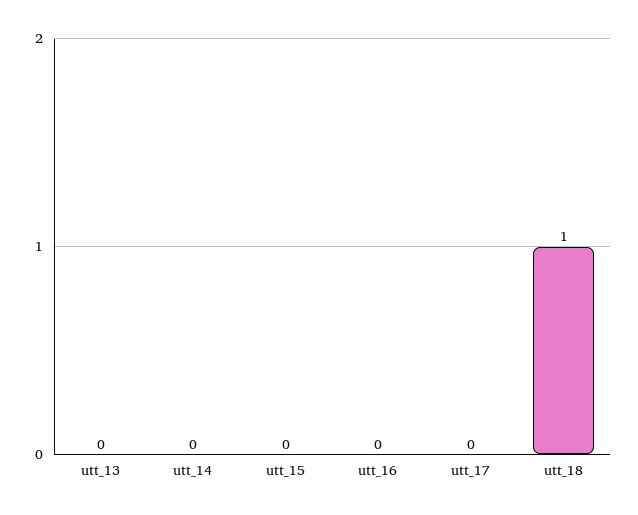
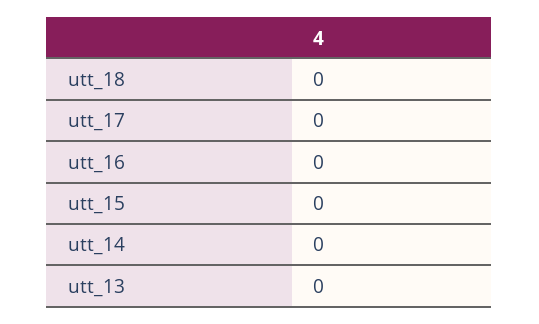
utt_18: 1 -> 0

